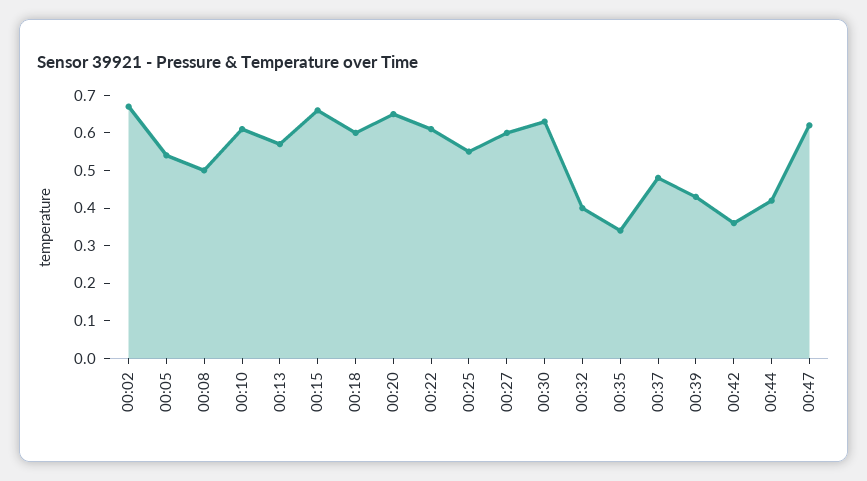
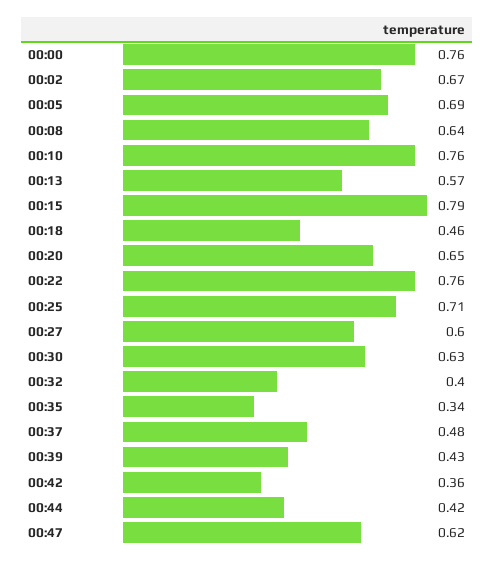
00:05: 0.55 -> 0.69
00:08: 0.5 -> 0.64
00:10: 0.6 -> 0.76
00:15: 0.65 -> 0.79
00:18: 0.6 -> 0.46
00:22: 0.6 -> 0.76
00:25: 0.55 -> 0.71
00:00: none -> 0.76

